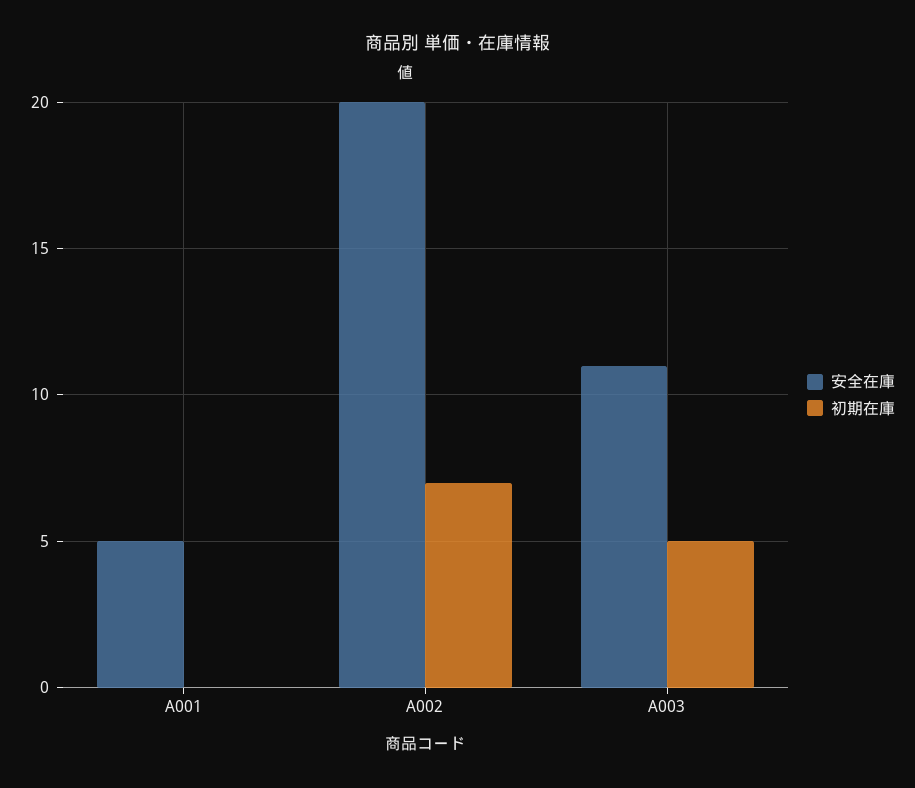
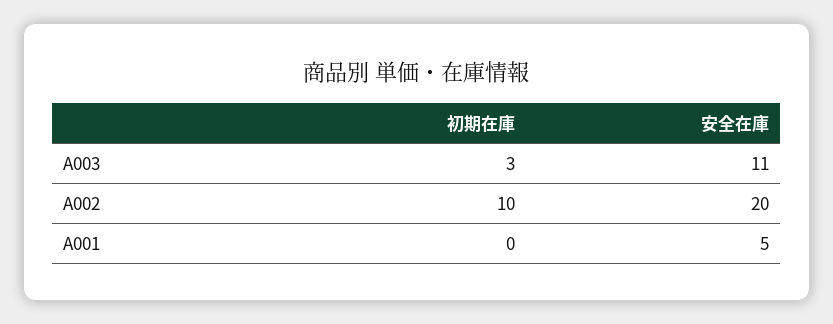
初期在庫, A002: 7 -> 10
初期在庫, A003: 5 -> 3

